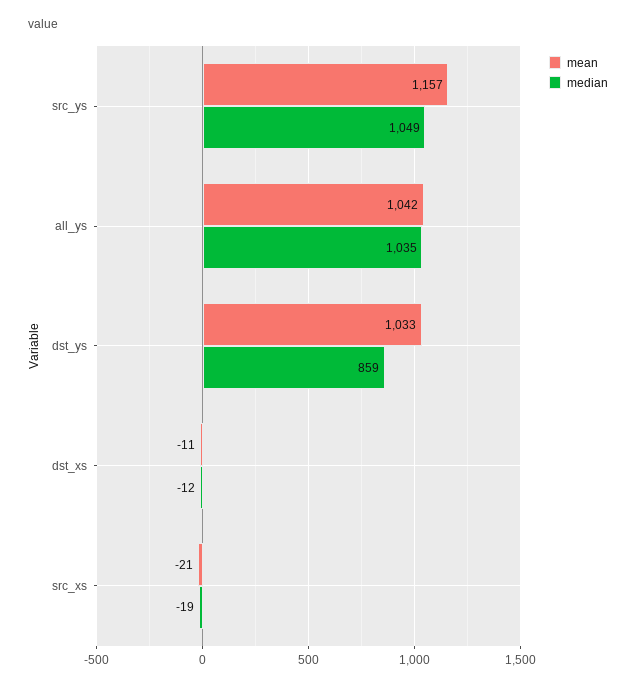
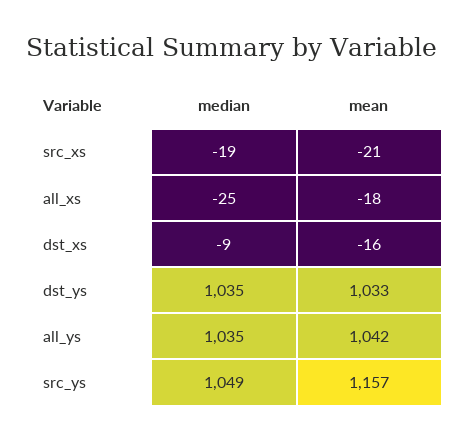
median, dst_ys: 859 -> 1035
mean, dst_xs: -11 -> -16
median, dst_xs: -12 -> -9
median, all_xs: none -> -25
mean, all_xs: none -> -18

